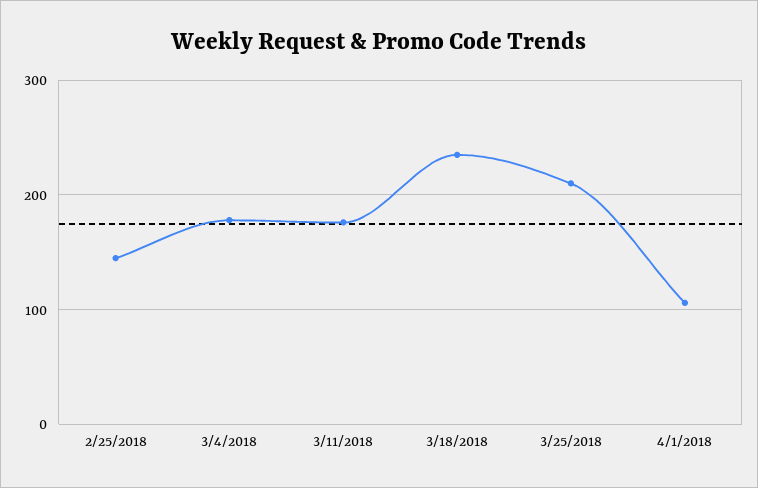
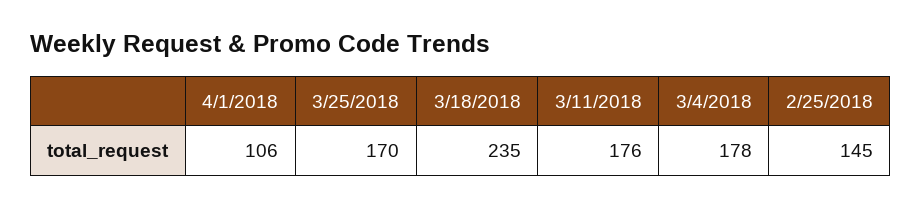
3/25/2018: 210 -> 170

